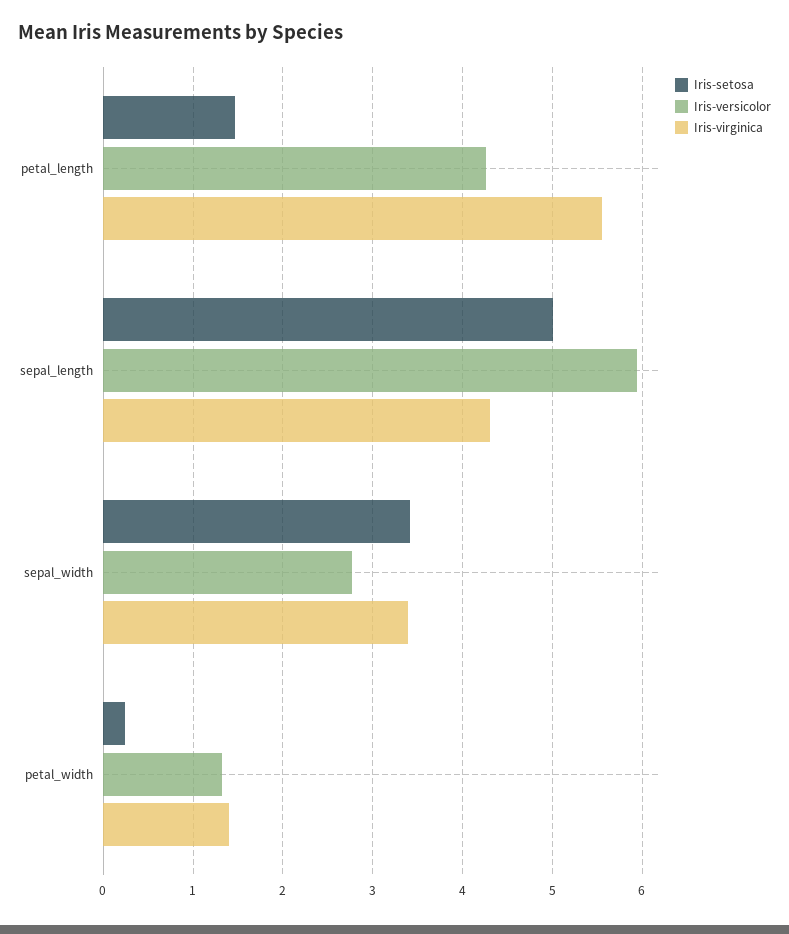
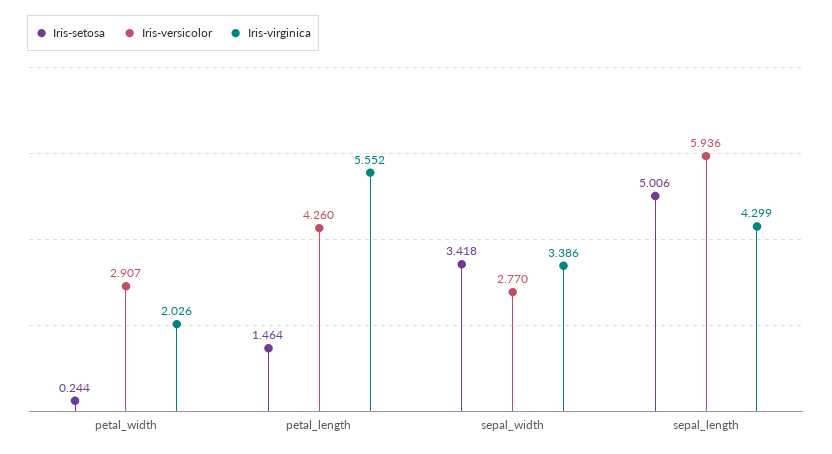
Iris-versicolor, petal_width: 1.3 -> 2.907
Iris-virginica, petal_width: 1.4 -> 2.026

